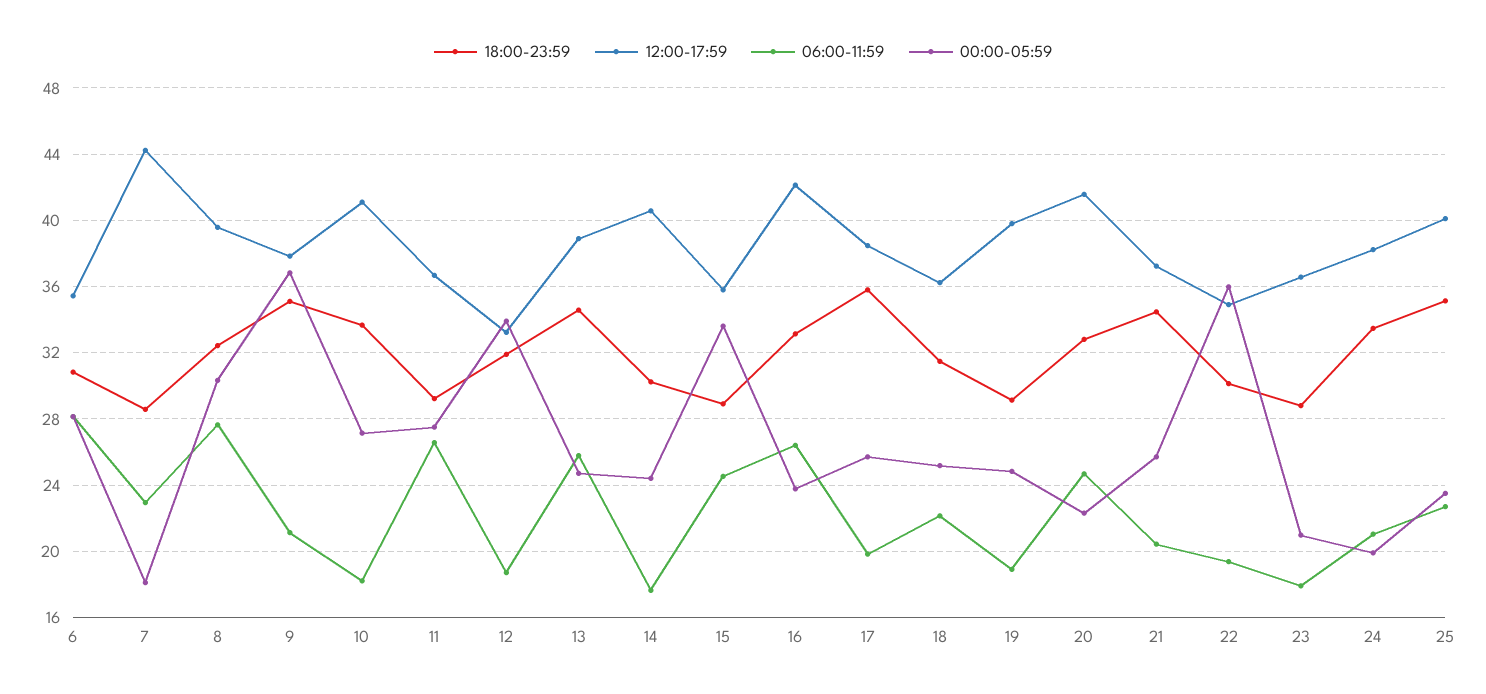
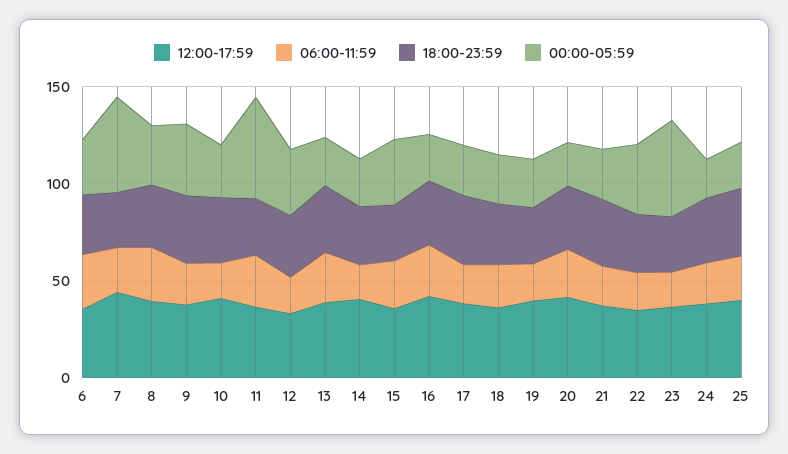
00:00-05:59, 7: 18 -> 50
00:00-05:59, 11: 27.5 -> 50
00:00-05:59, 23: 21 -> 50

